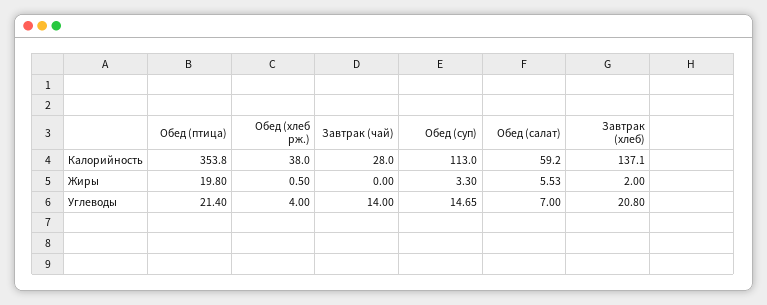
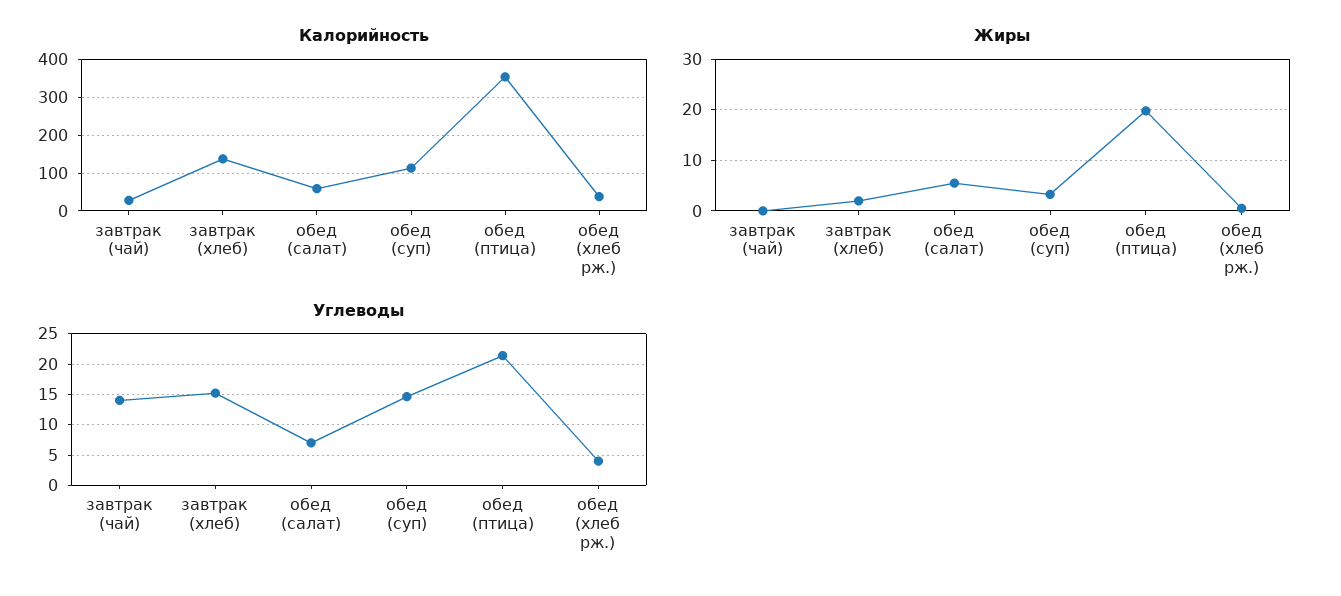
Углеводы, Завтрак (хлеб): 20.8 -> 15

